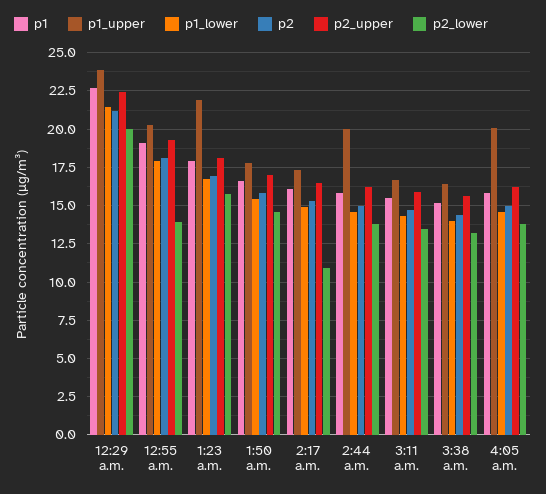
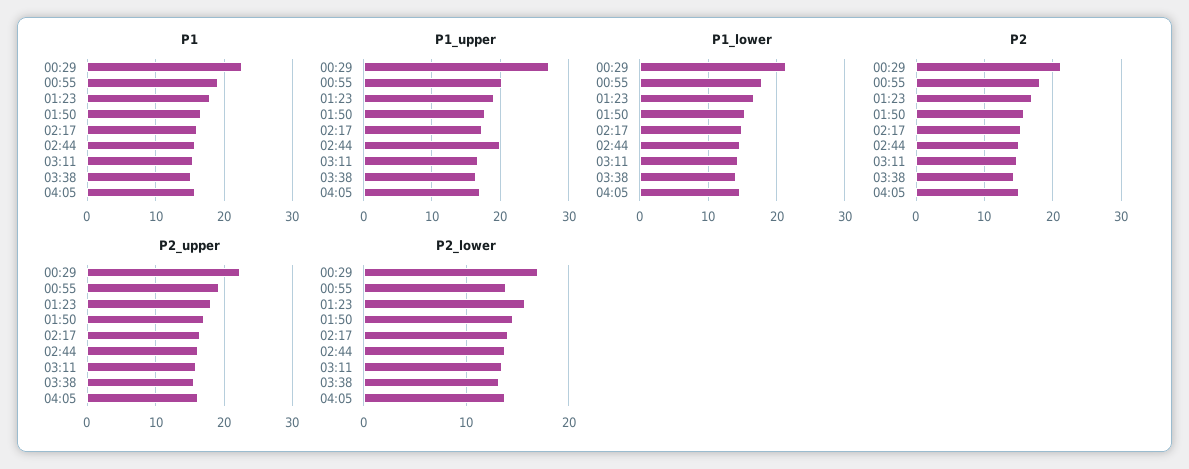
p1_upper, 12:29 a.m.: 24 -> 27
p2_lower, 12:29 a.m.: 20 -> 17
p1_upper, 1:23 a.m.: 22 -> 19
p2_lower, 2:17 a.m.: 11 -> 14
p1_upper, 4:05 a.m.: 20 -> 17

